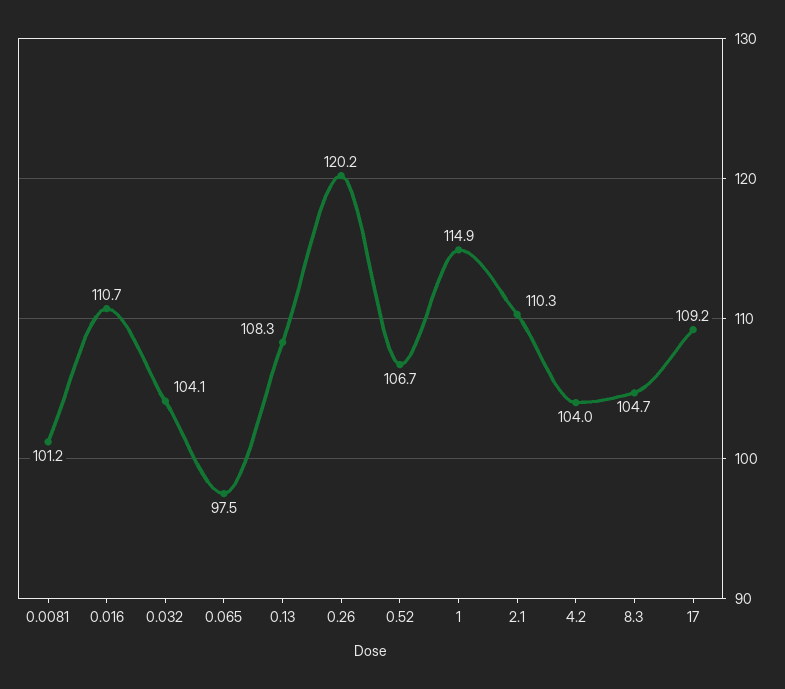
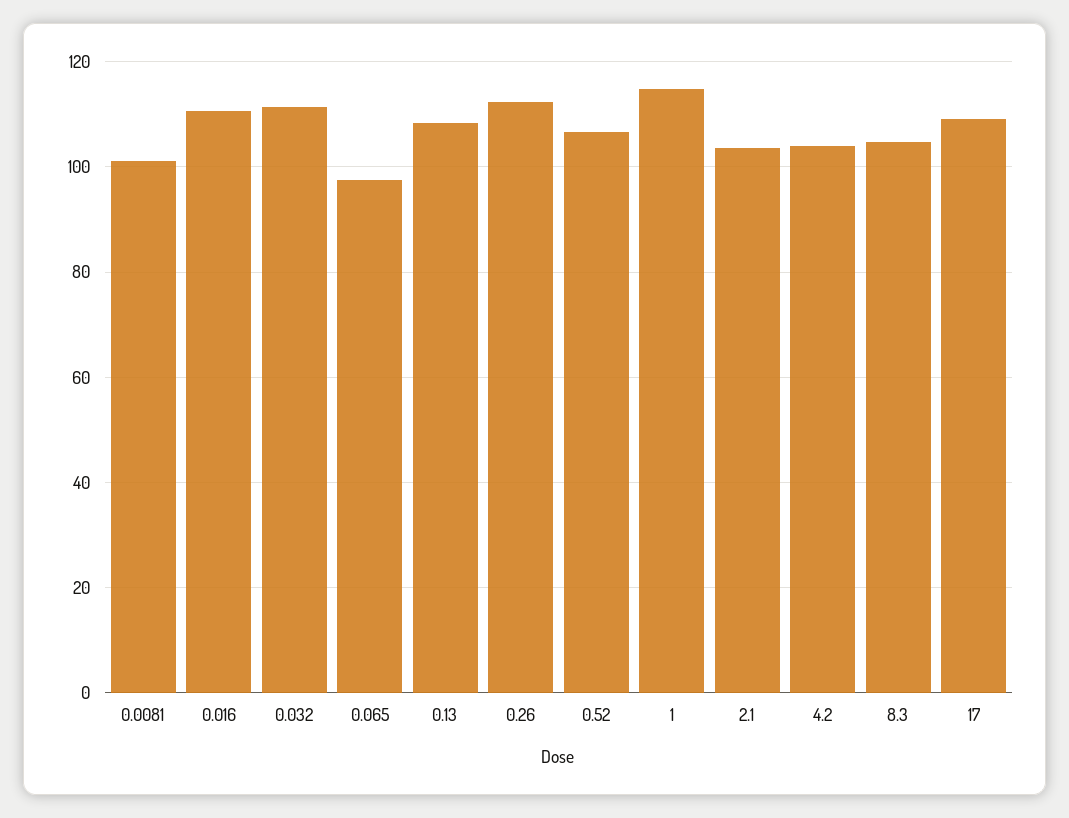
0.032: 104.1 -> 112
0.26: 120.2 -> 112
2.1: 110.3 -> 104

